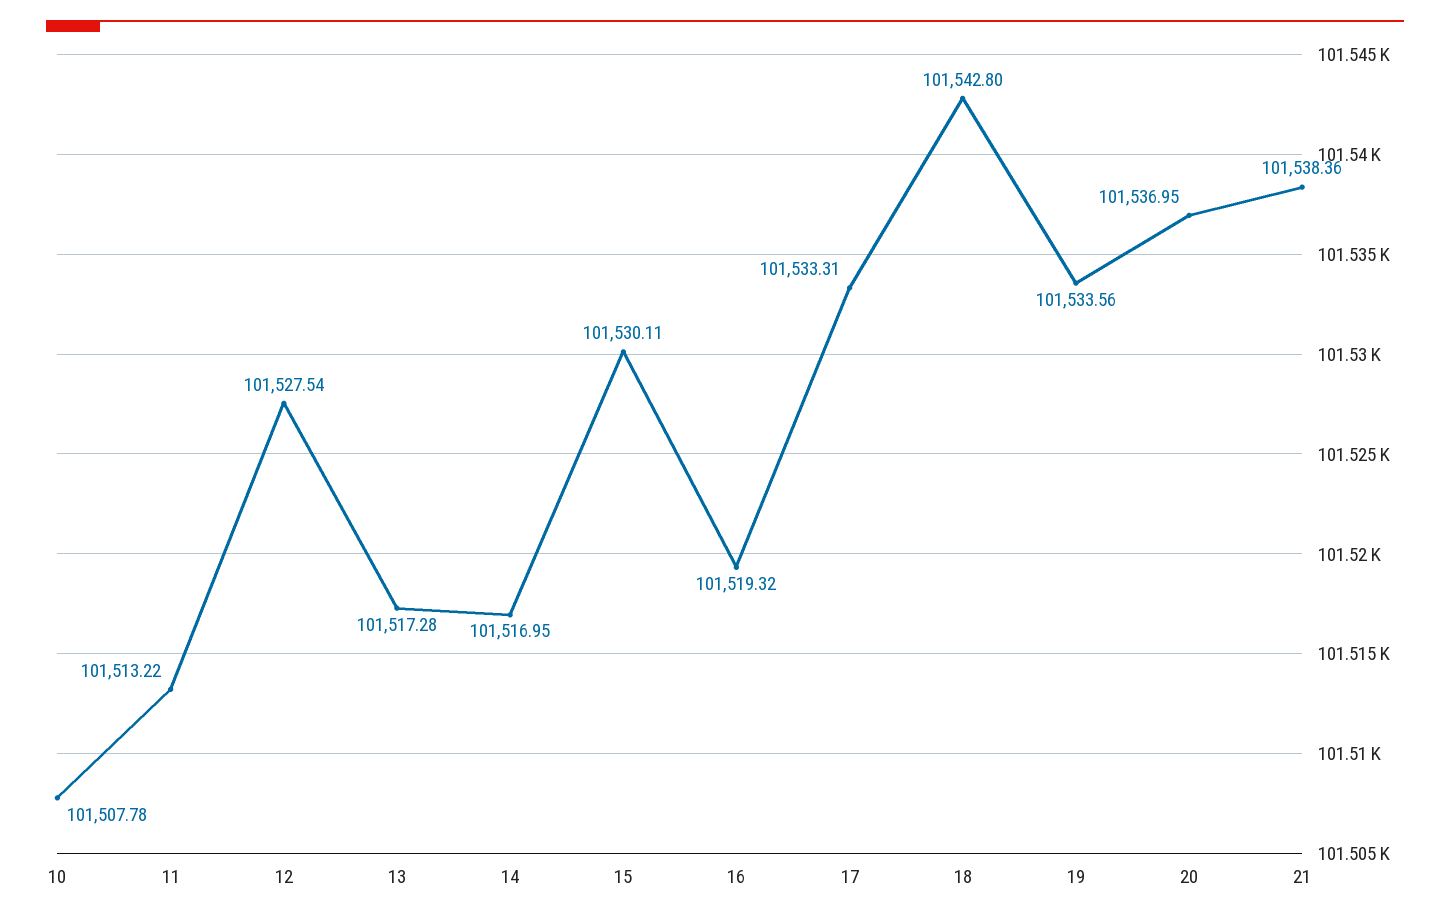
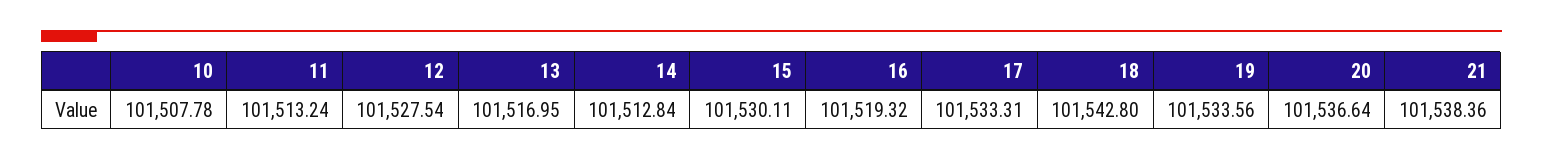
11: 101513.22 -> 101513.24
13: 101517.28 -> 101516.95
14: 101516.95 -> 101512.84
20: 101536.95 -> 101536.64

